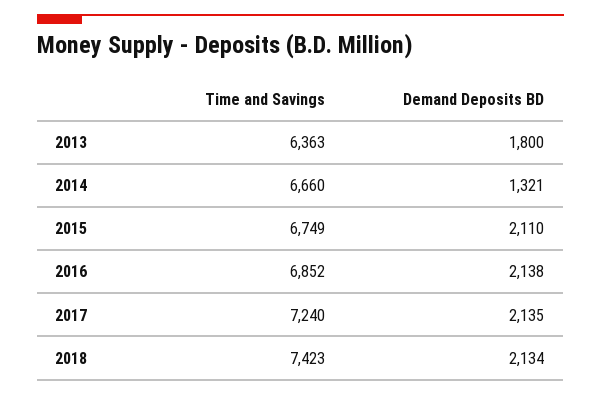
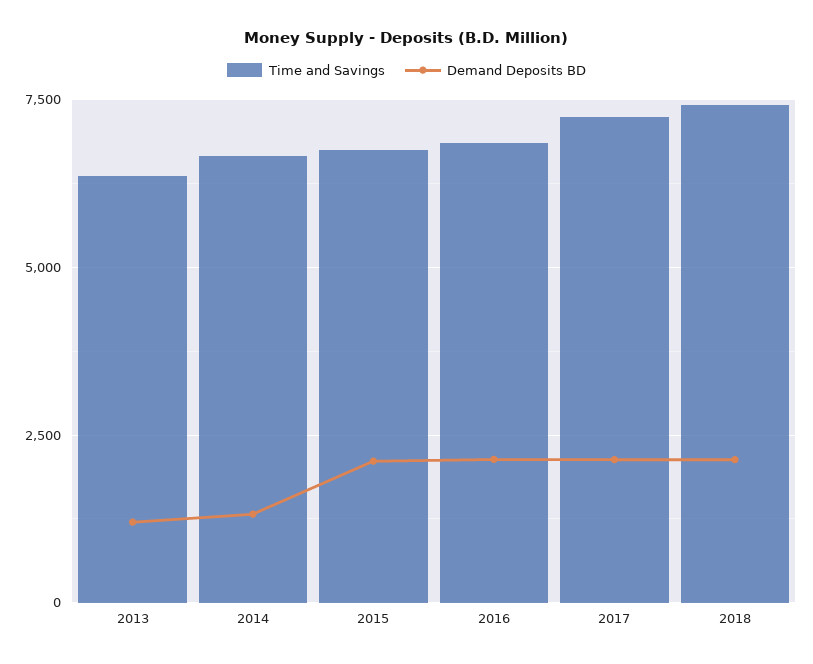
Demand Deposits BD, 2013: 1800 -> 1250

